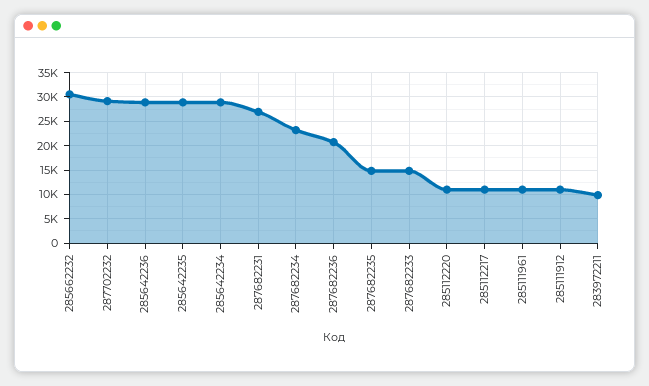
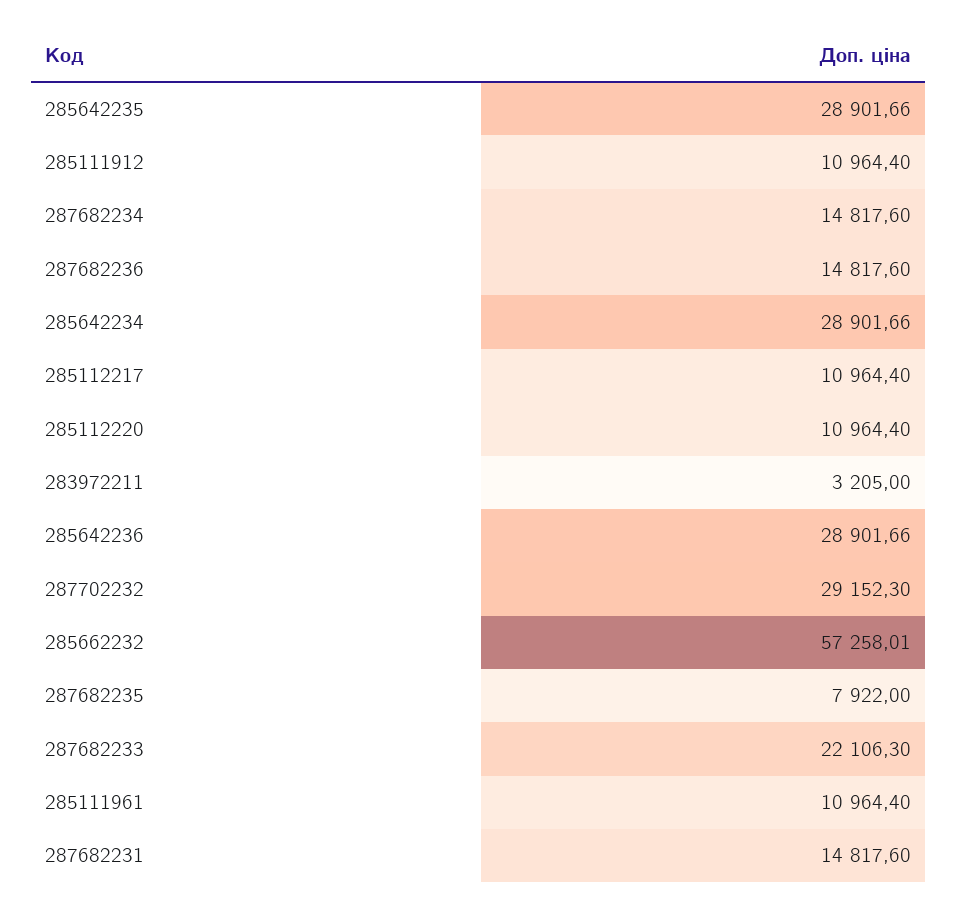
285662232: 30000 -> 57258.01
287682231: 27500 -> 14817.6
287682234: 22500 -> 14817.6
287682236: 20000 -> 14817.6
287682235: 15000 -> 7922
287682233: 15000 -> 22106.3
283972211: 10000 -> 3205

